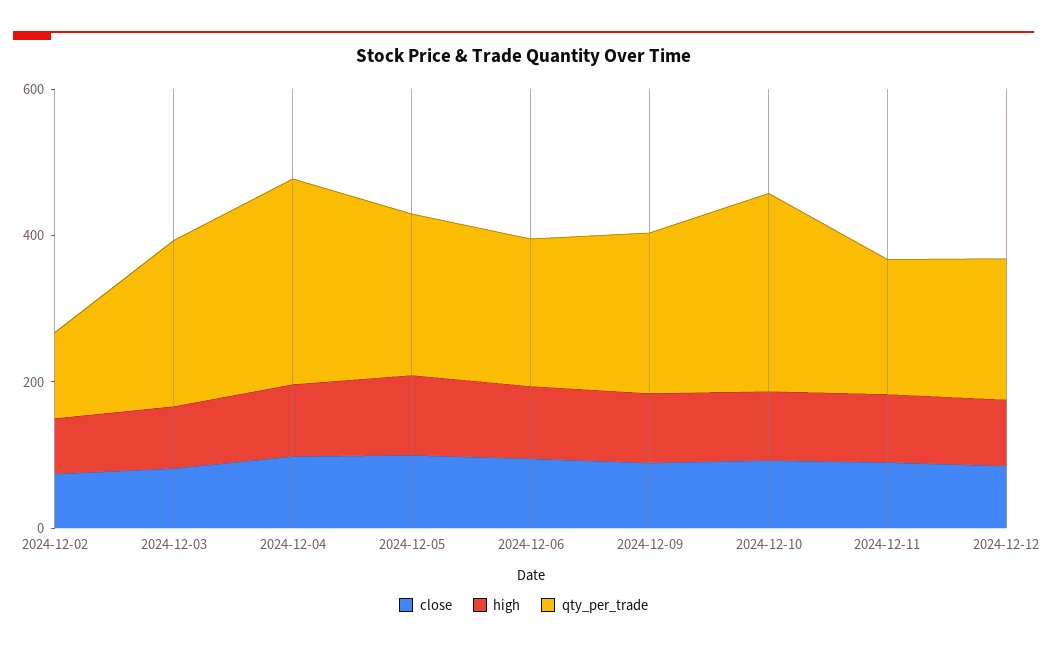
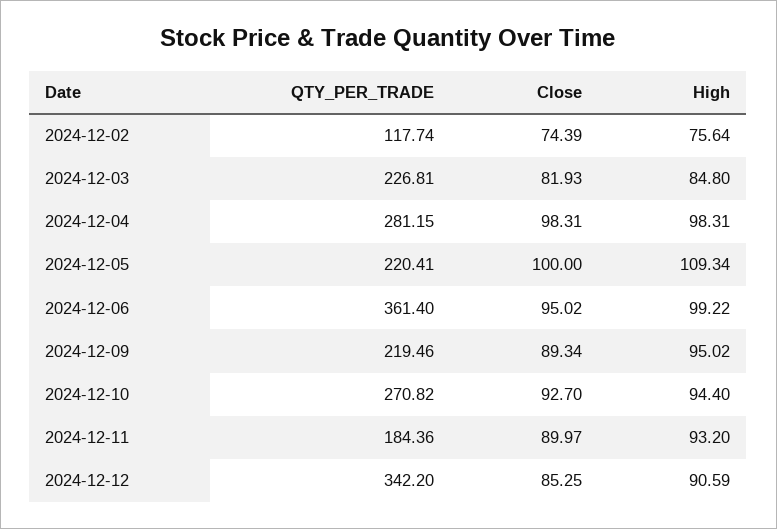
qty_per_trade, 2024-12-06: 200 -> 361.4
qty_per_trade, 2024-12-12: 200 -> 342.2

